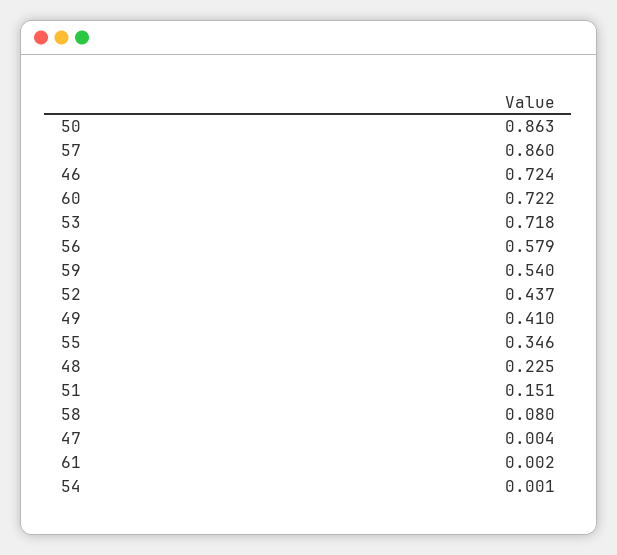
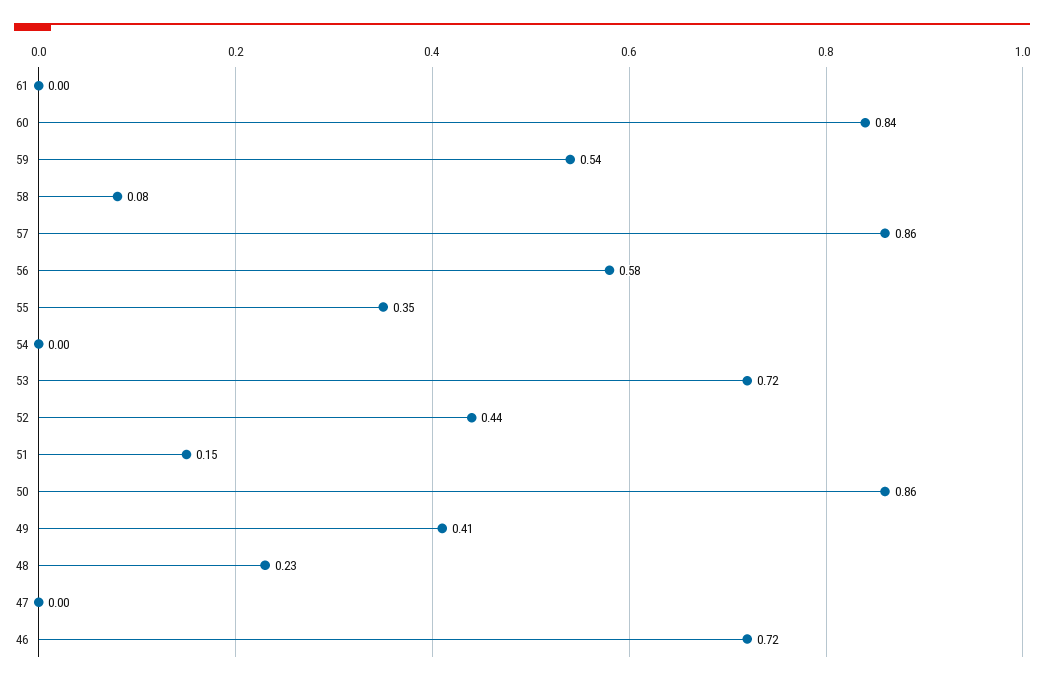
60: 0.722 -> 0.84

